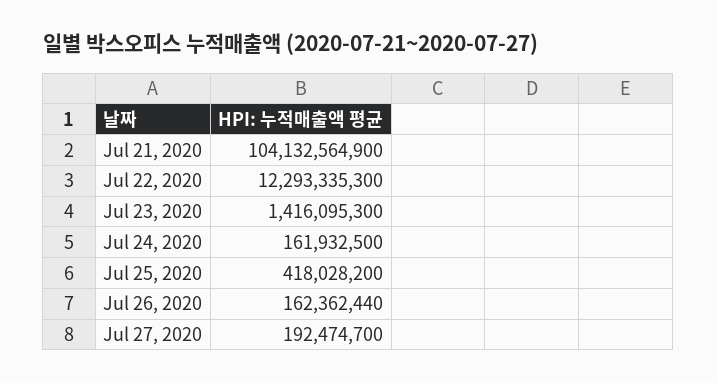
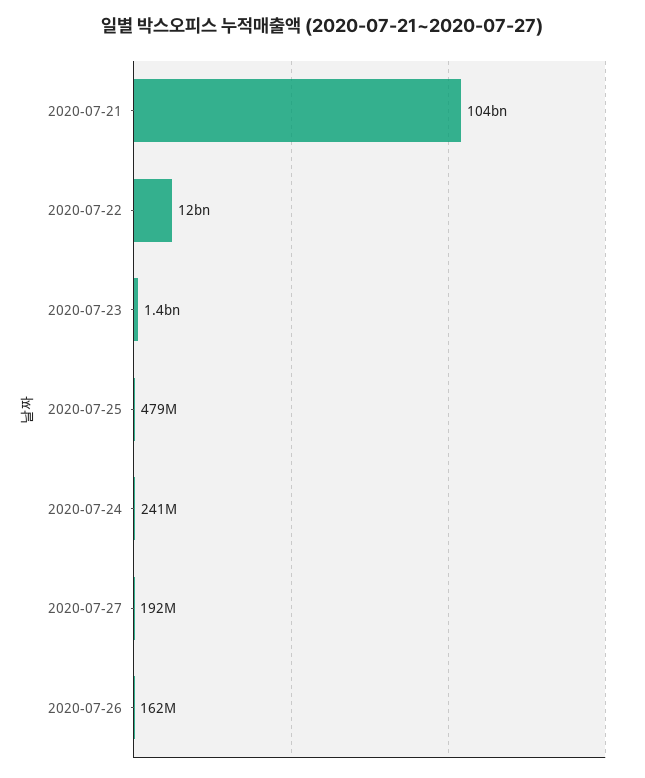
Jul 24, 2020: 161932500 -> 241000000
Jul 25, 2020: 418028200 -> 479000000

